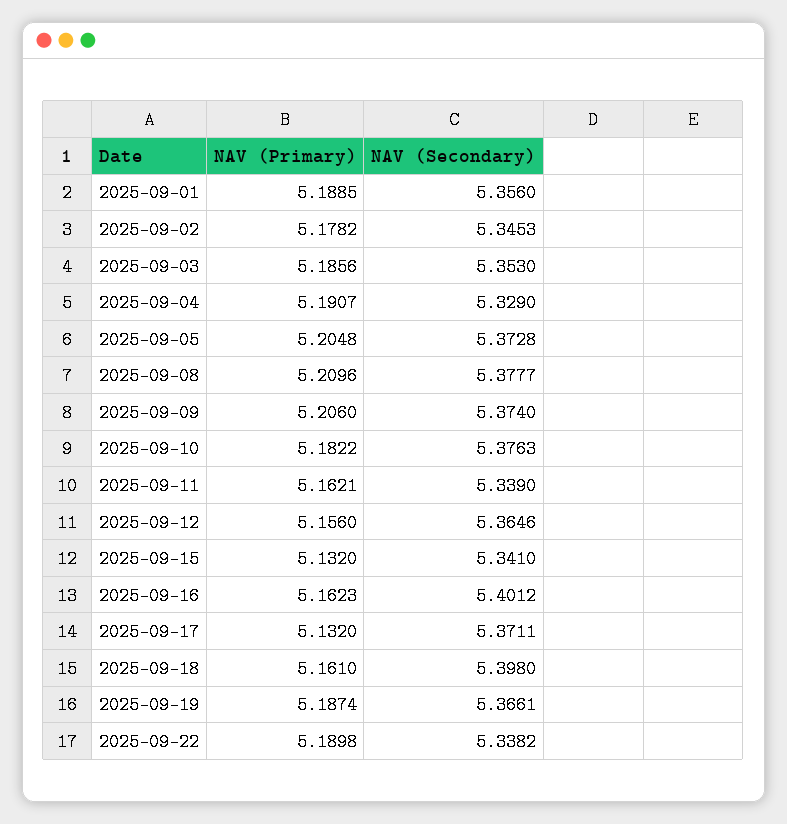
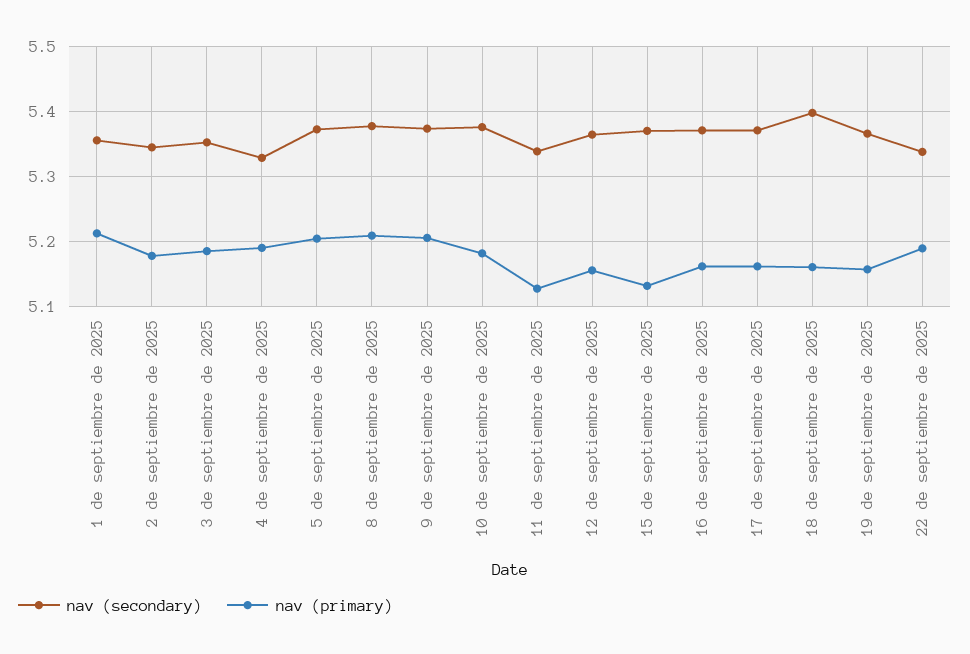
NAV (Primary), 2025-09-01: 5.1885 -> 5.21
NAV (Primary), 2025-09-11: 5.1621 -> 5.13
NAV (Secondary), 2025-09-15: 5.341 -> 5.37
NAV (Secondary), 2025-09-16: 5.4012 -> 5.37
NAV (Primary), 2025-09-17: 5.132 -> 5.16
NAV (Primary), 2025-09-19: 5.1874 -> 5.16

